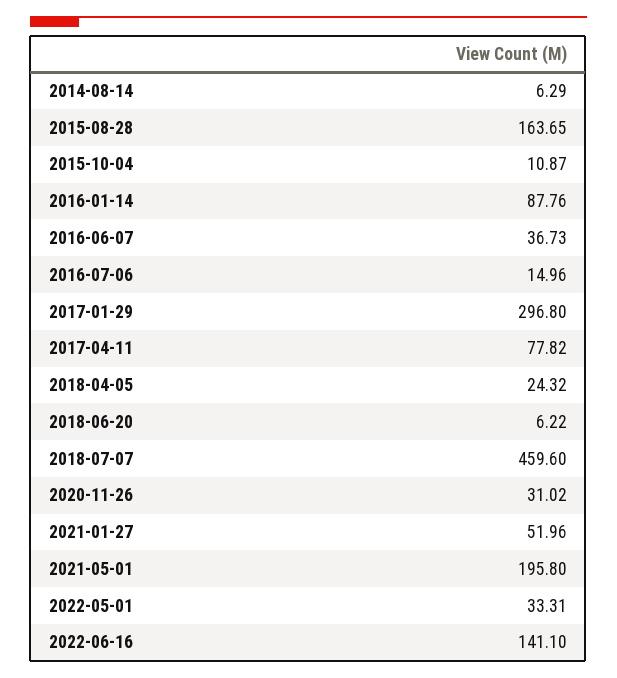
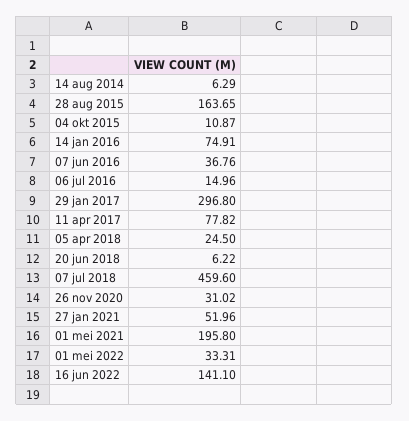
2016-01-14: 87.76 -> 74.91
2016-06-07: 36.73 -> 36.76
2018-04-05: 24.32 -> 24.5

